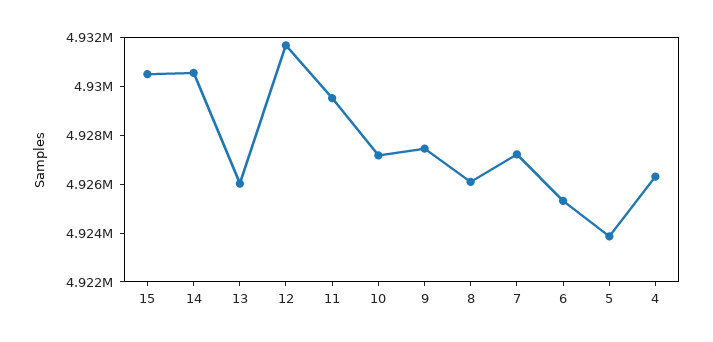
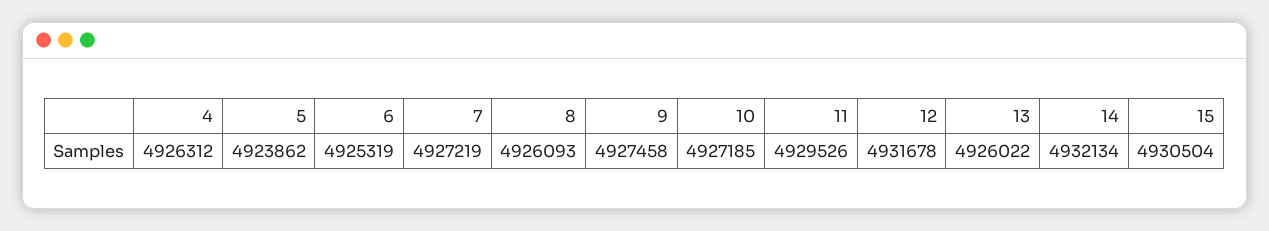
14: 4930500 -> 4932134

